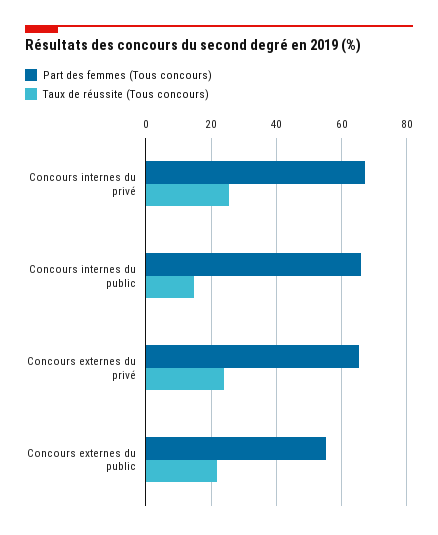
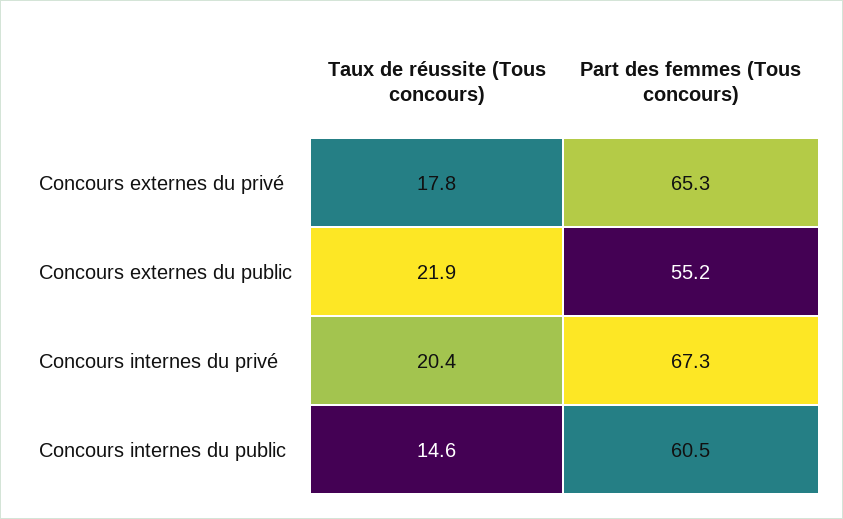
Taux de réussite (Tous concours), Concours internes du privé: 26 -> 20.4
Part des femmes (Tous concours), Concours internes du public: 66 -> 60.5
Taux de réussite (Tous concours), Concours externes du privé: 24 -> 17.8

